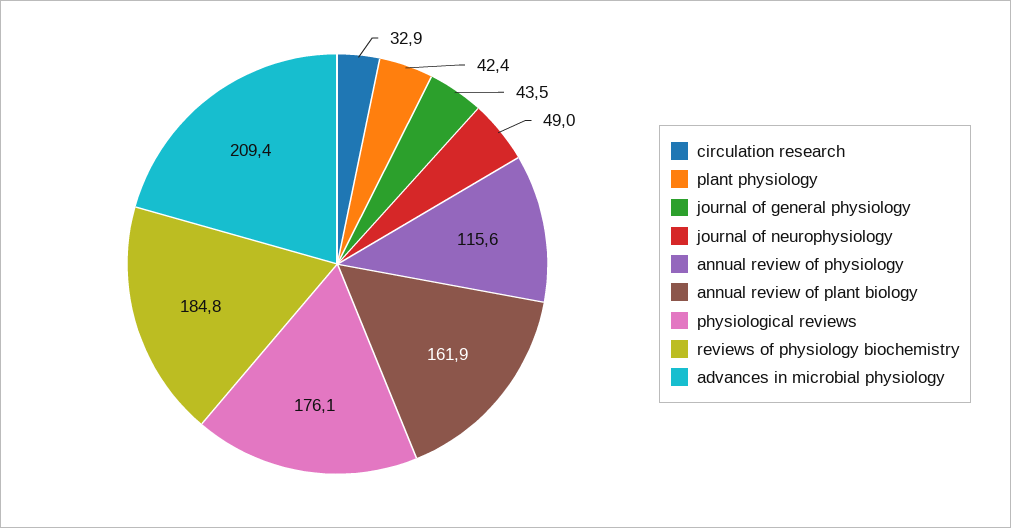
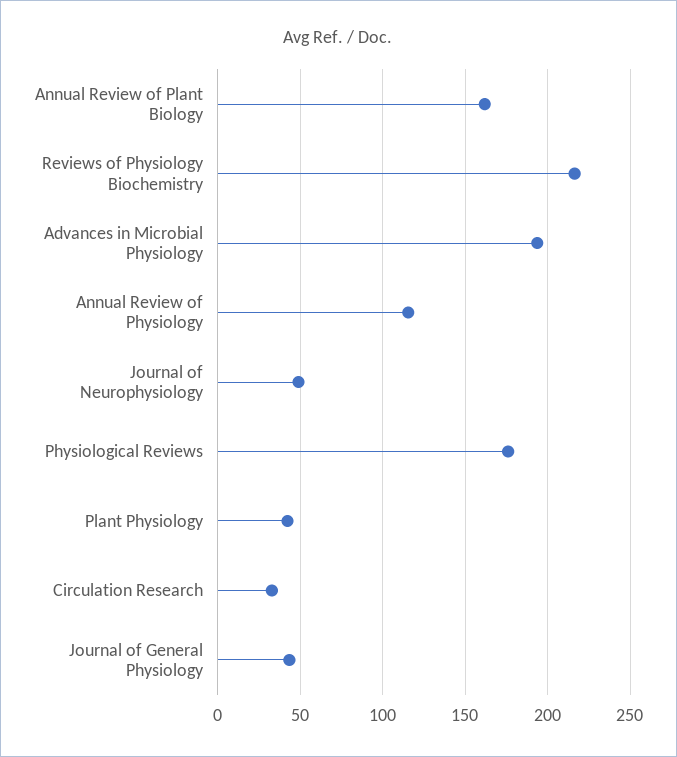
reviews of physiology biochemistry: 184.8 -> 215
advances in microbial physiology: 209.4 -> 195

